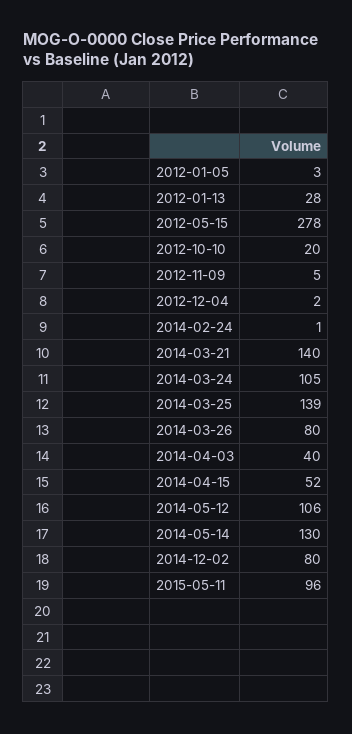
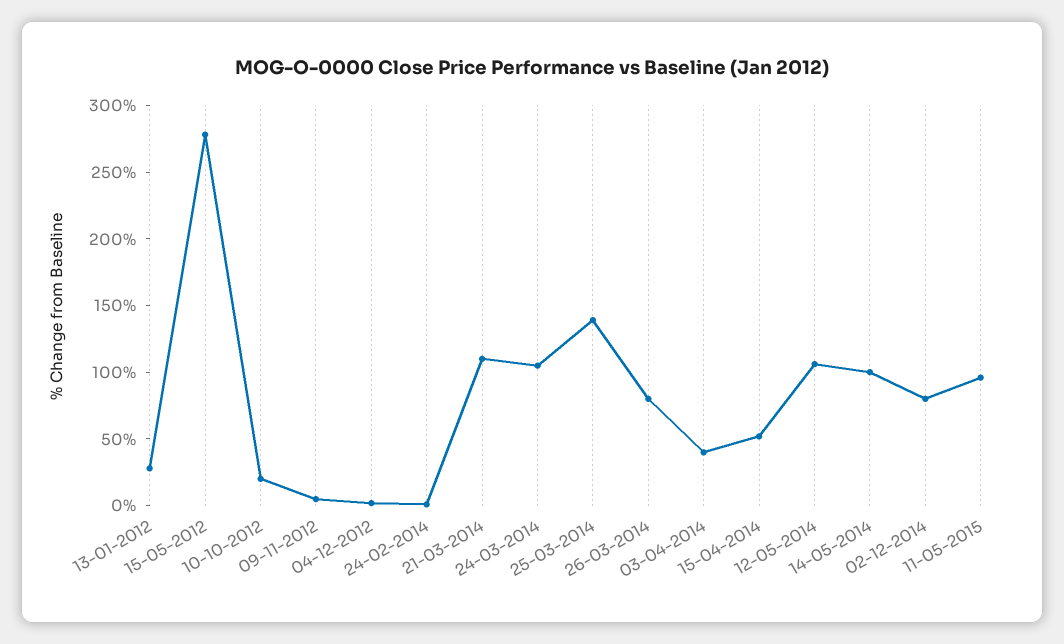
2012-01-05: 3 -> none
2014-03-21: 140 -> 110
2014-05-14: 130 -> 100

